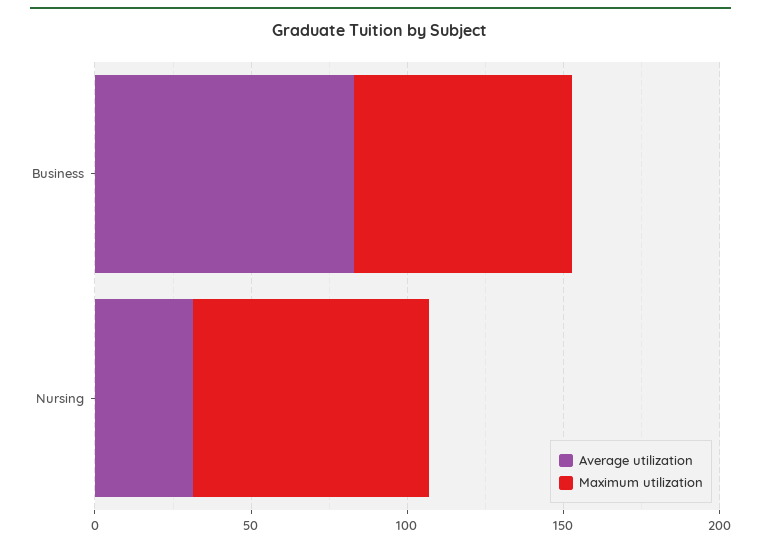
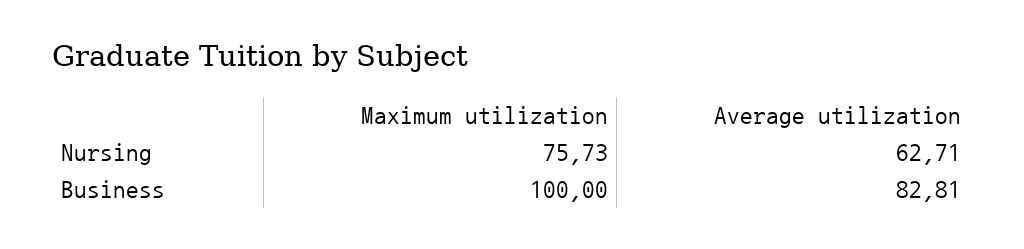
Maximum utilization, Business: 70 -> 100
Average utilization, Nursing: 30 -> 62.71

